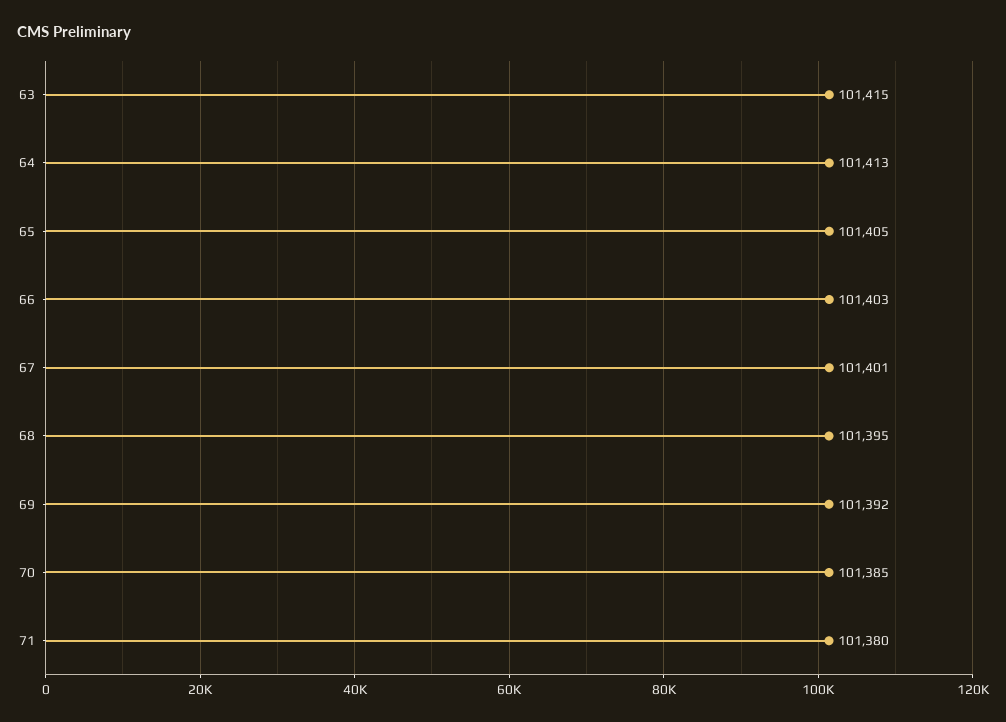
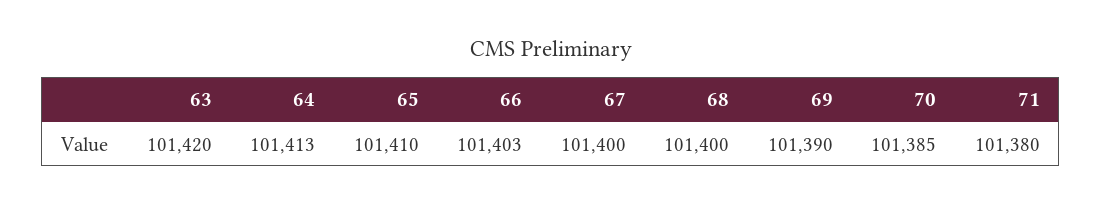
63: 101415 -> 101420
65: 101405 -> 101410
67: 101401 -> 101400
68: 101395 -> 101400
69: 101392 -> 101390

